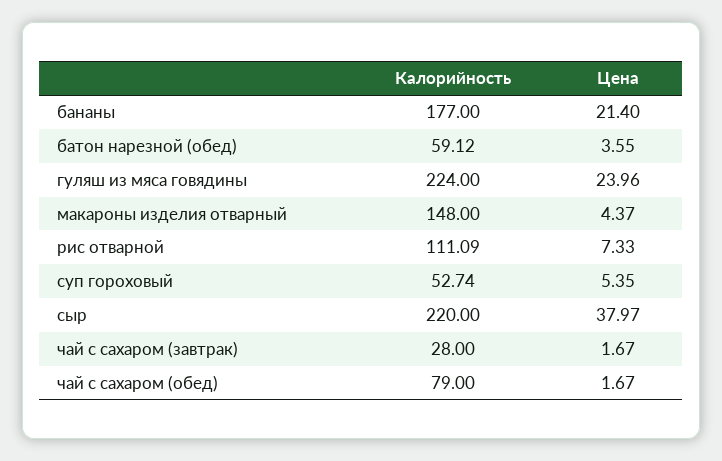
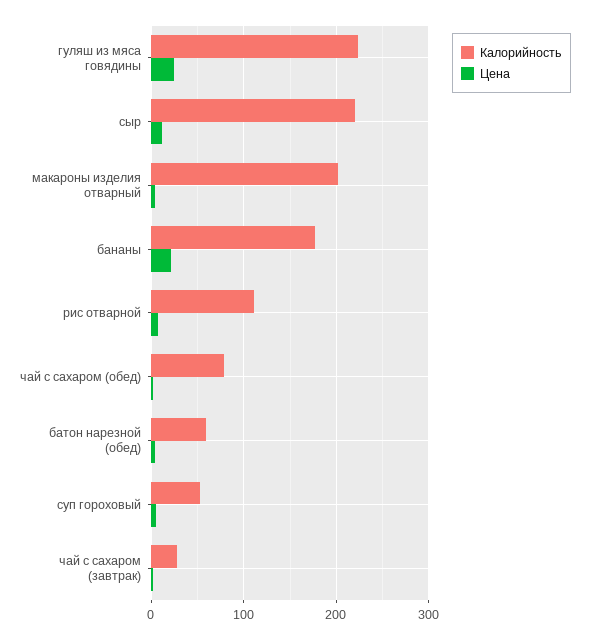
Калорийность, макароны изделия отварный: 148 -> 200
Цена, сыр: 37.97 -> 10

